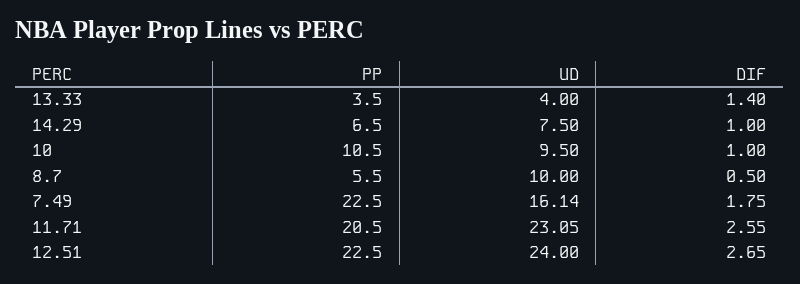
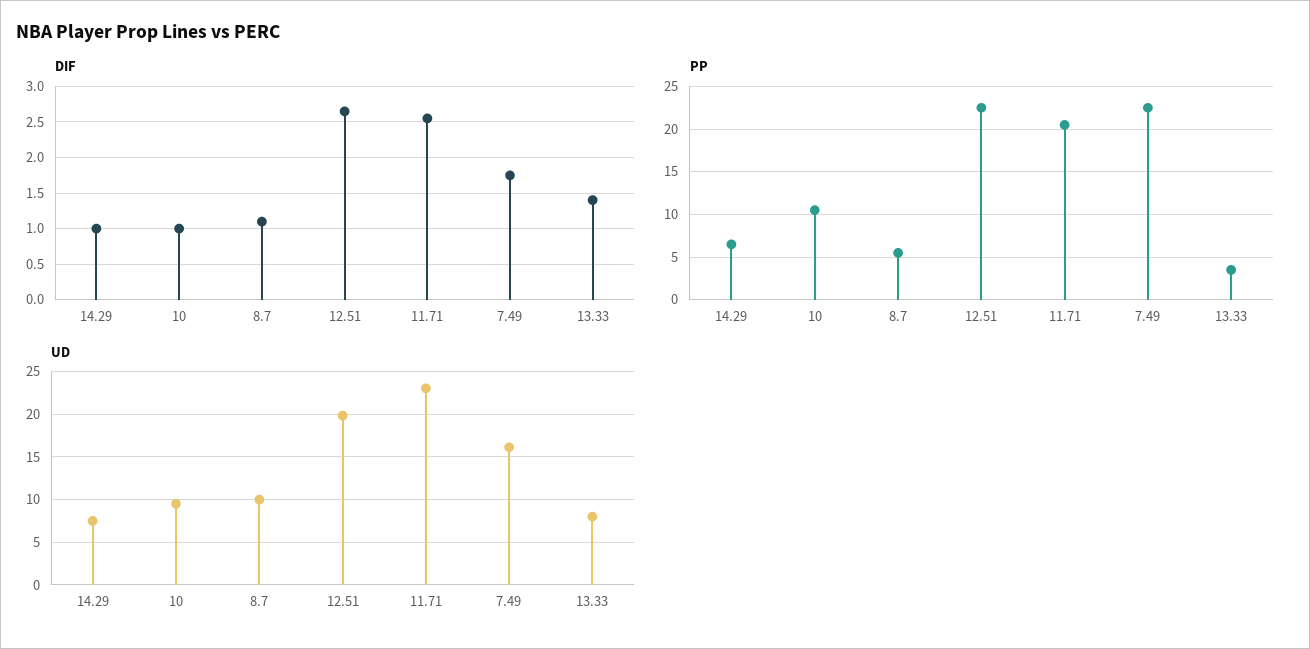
UD, 13.33: 4 -> 8
DIF, 8.7: 0.5 -> 1.1
UD, 12.51: 24 -> 20

